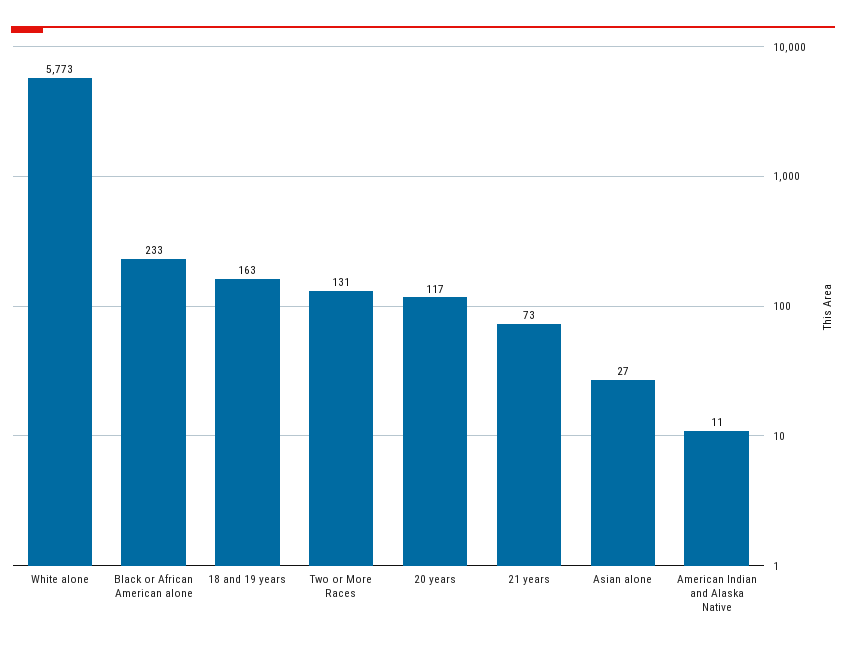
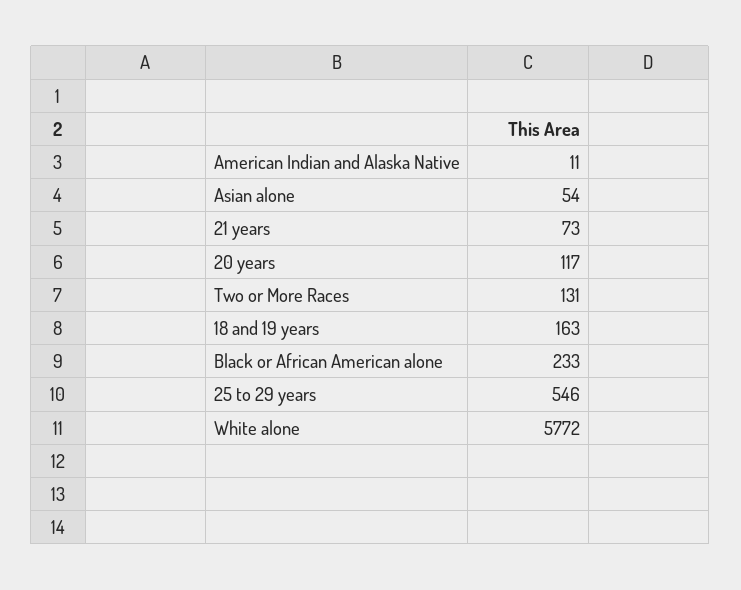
White alone: 5773 -> 5772
Asian alone: 27 -> 54
25 to 29 years: none -> 546

